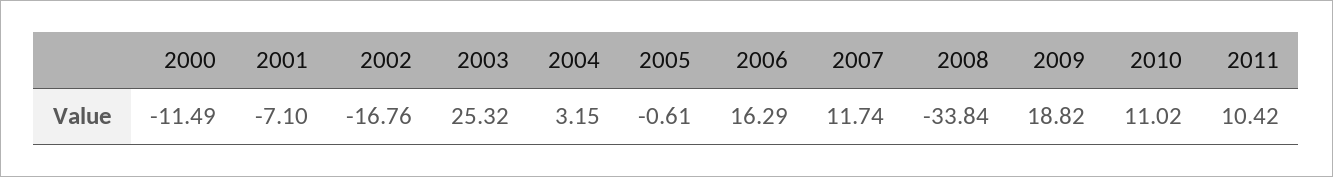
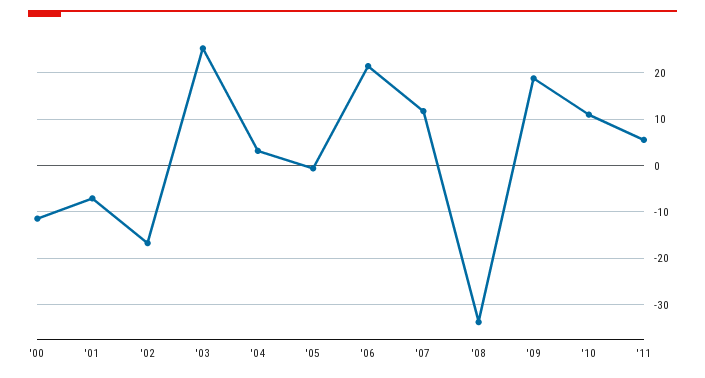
2006: 16.29 -> 22
2011: 10.42 -> 6

